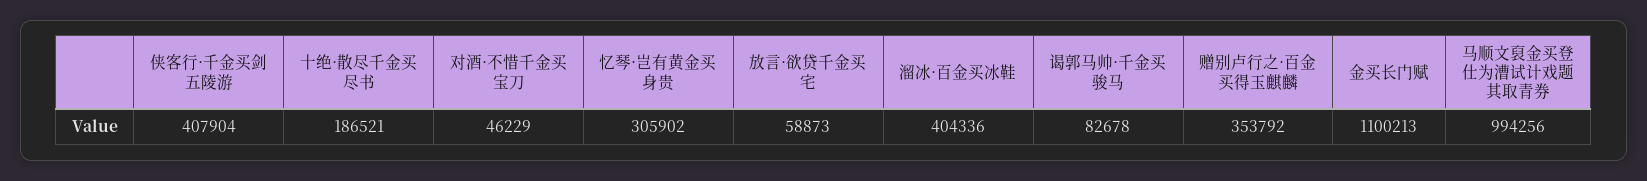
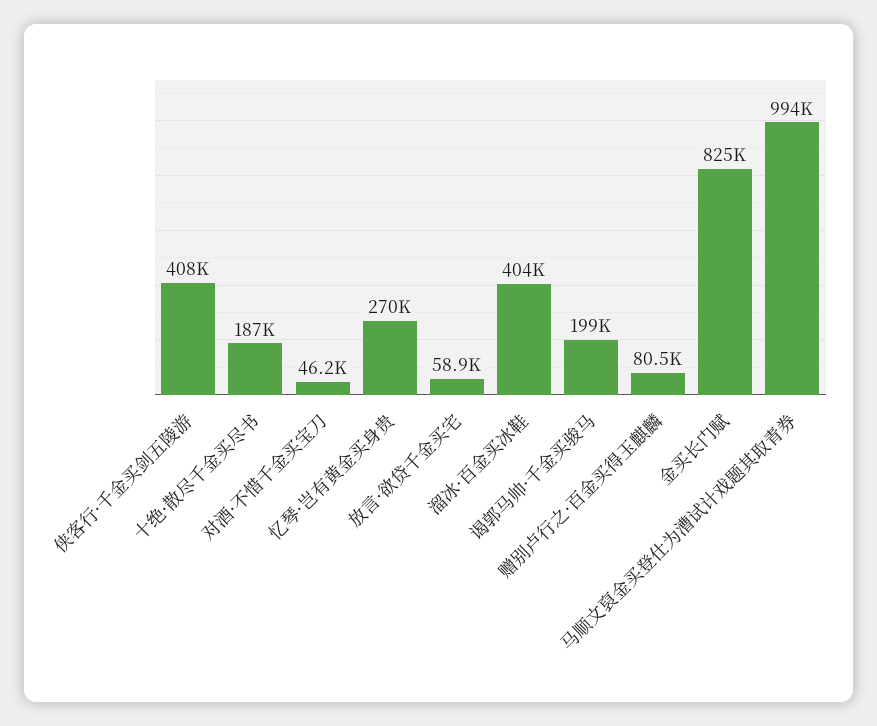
忆琴·岂有黄金买身贵: 305902 -> 270000
谒郭马帅·千金买骏马: 82678 -> 199000
赠别卢行之·百金买得玉麒麟: 353792 -> 80500
金买长门赋: 1100213 -> 825000

